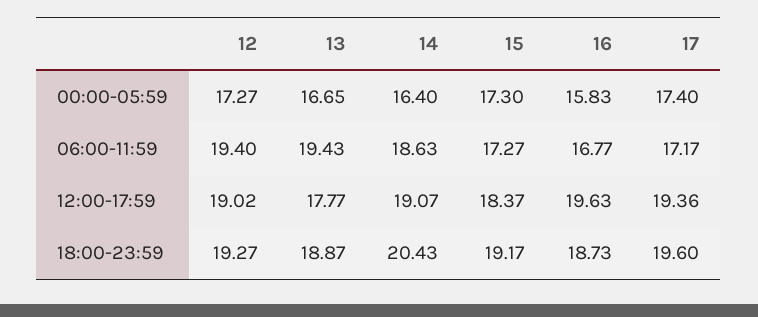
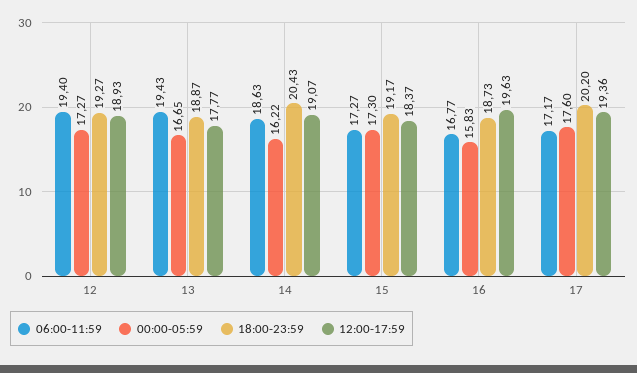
00:00-05:59, 14: 16.4 -> 16.22
00:00-05:59, 17: 17.4 -> 17.6
12:00-17:59, 12: 19.02 -> 18.93
18:00-23:59, 17: 19.6 -> 20.2

